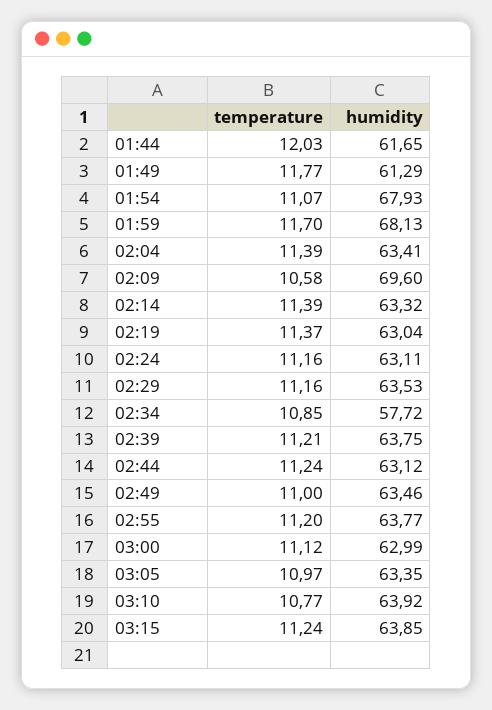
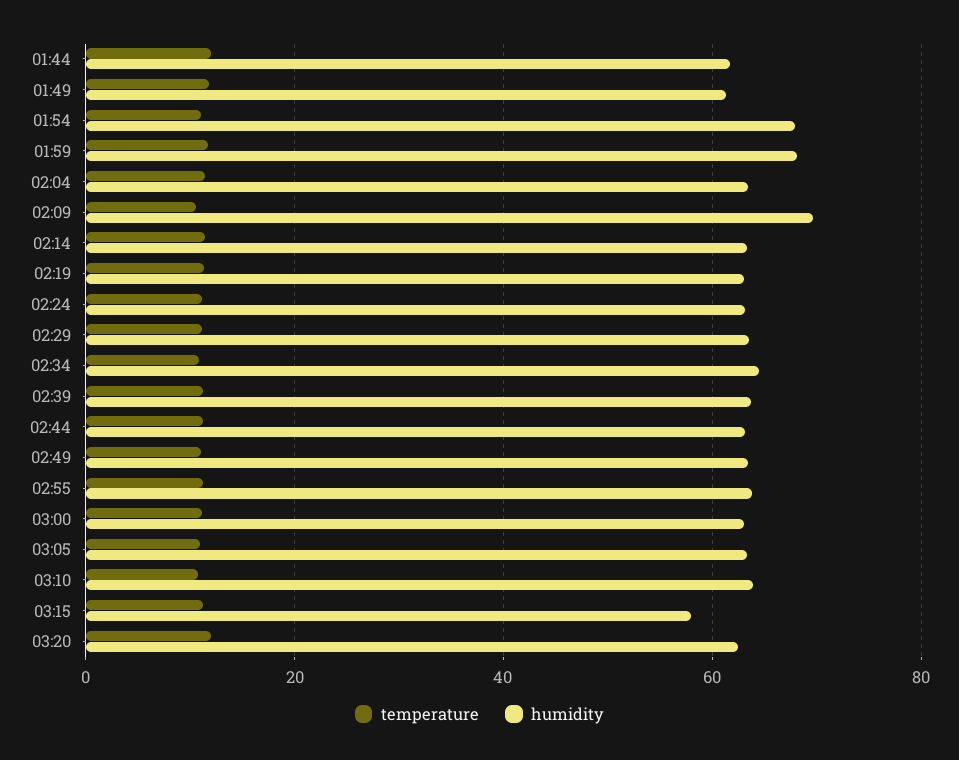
humidity, 02:34: 57.72 -> 64
humidity, 03:15: 63.85 -> 58
temperature, 03:20: none -> 12
humidity, 03:20: none -> 62

